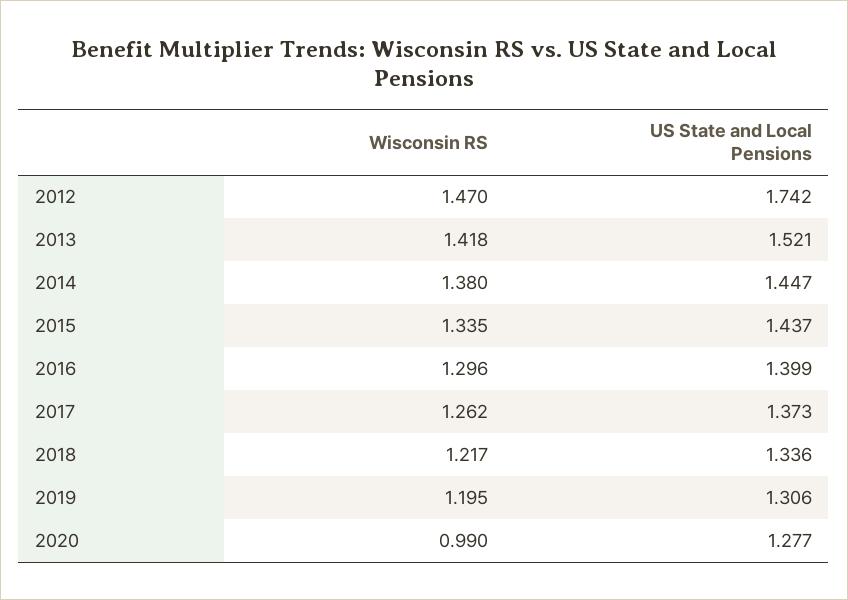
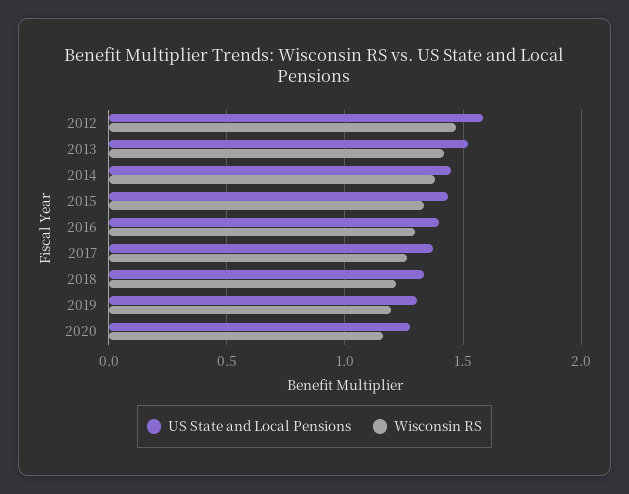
US State and Local Pensions, 2012: 1.742 -> 1.6
Wisconsin RS, 2020: 0.99 -> 1.15

